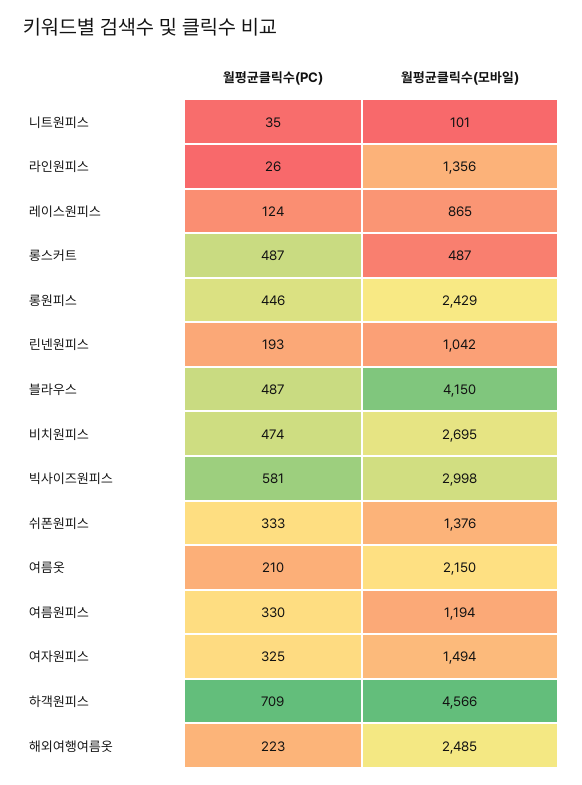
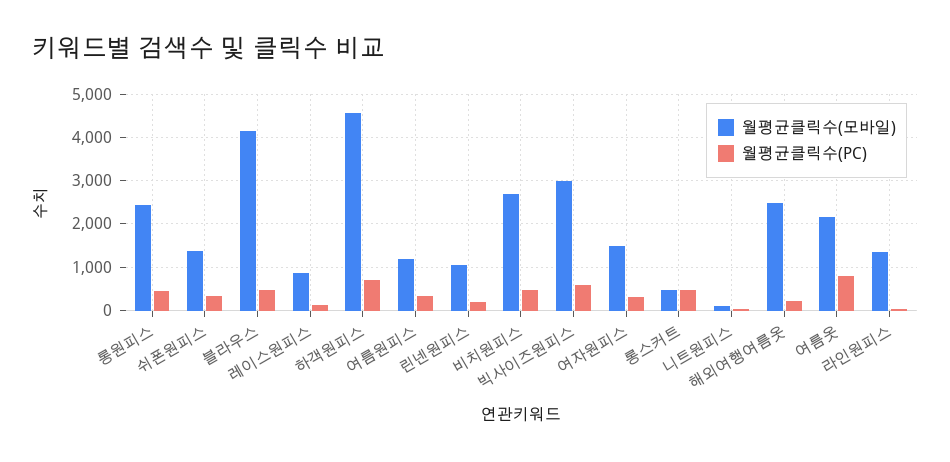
월평균클릭수(PC), 여름옷: 210 -> 800

